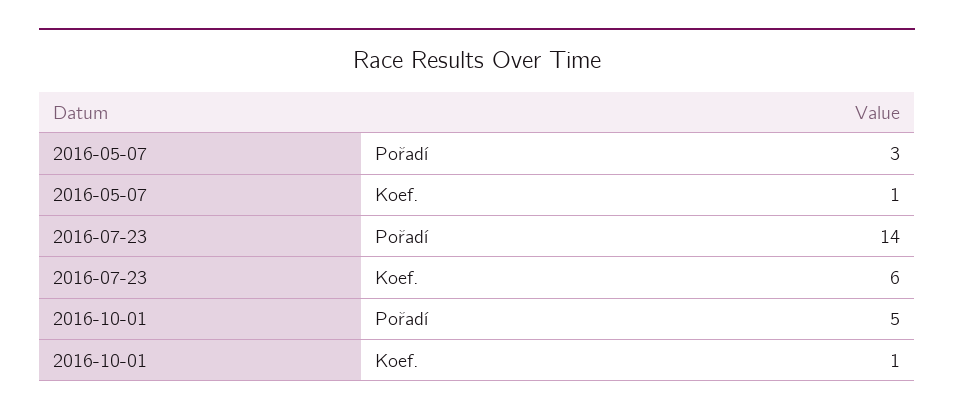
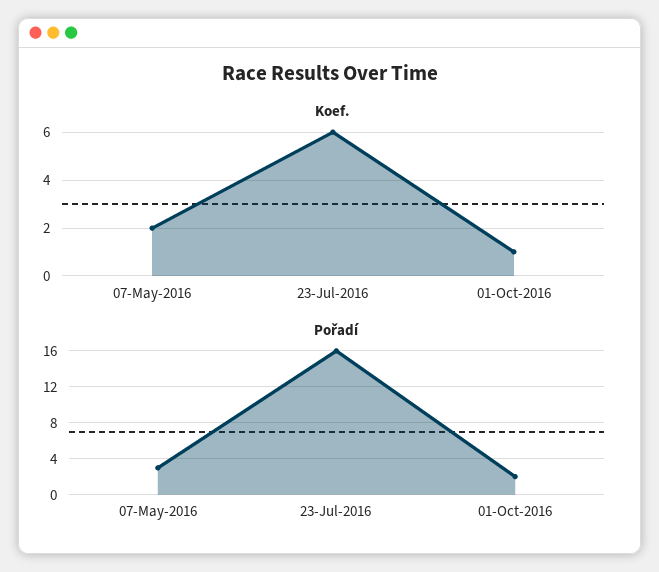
Koef., 2016-05-07: 1 -> 2
Pořadí, 2016-07-23: 14 -> 16
Pořadí, 2016-10-01: 5 -> 2

